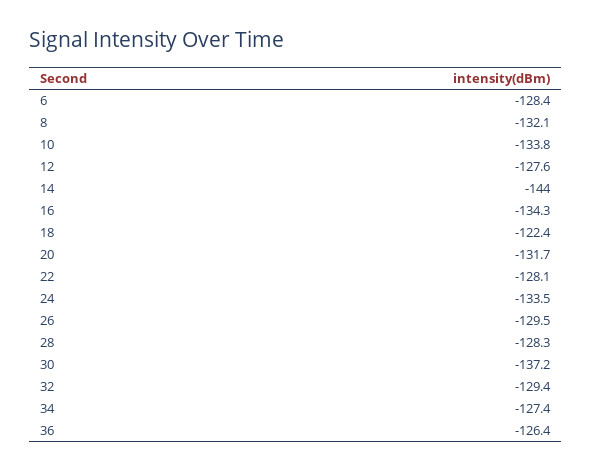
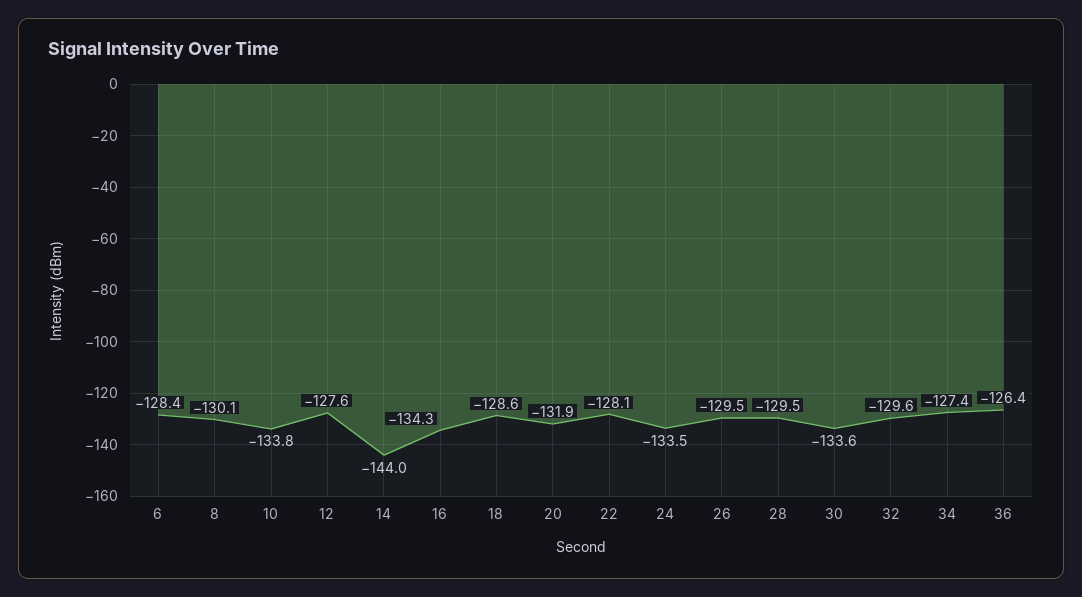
8: -132.1 -> -130.1
18: -122.4 -> -128.6
20: -131.7 -> -131.9
28: -128.3 -> -129.5
30: -137.2 -> -133.6
32: -129.4 -> -129.6

